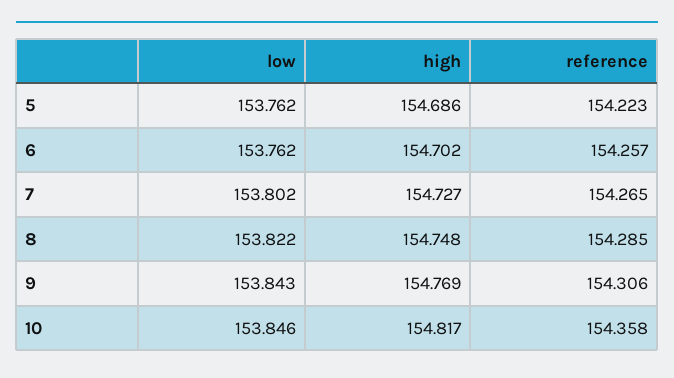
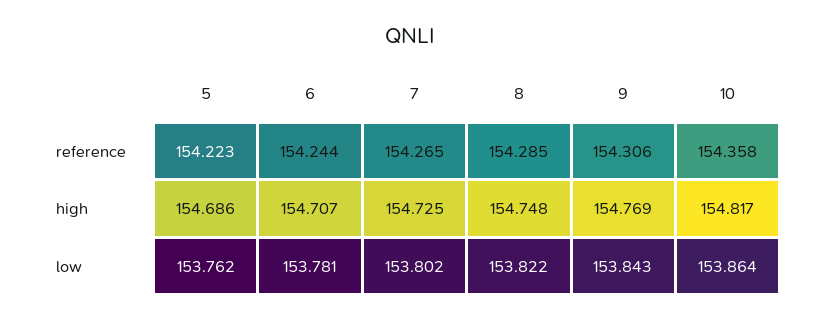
low, 6: 153.762 -> 153.781
high, 6: 154.702 -> 154.707
reference, 6: 154.257 -> 154.244
high, 7: 154.727 -> 154.725
low, 10: 153.846 -> 153.864

